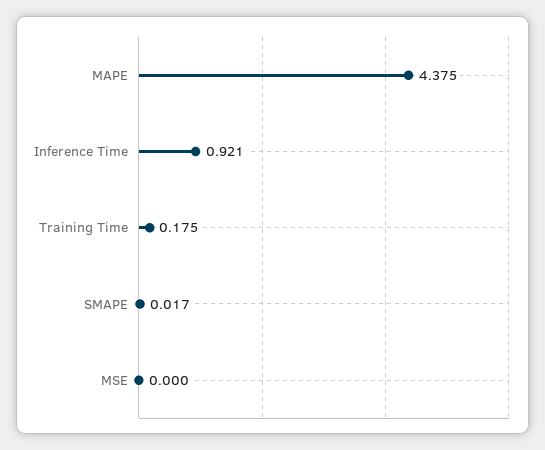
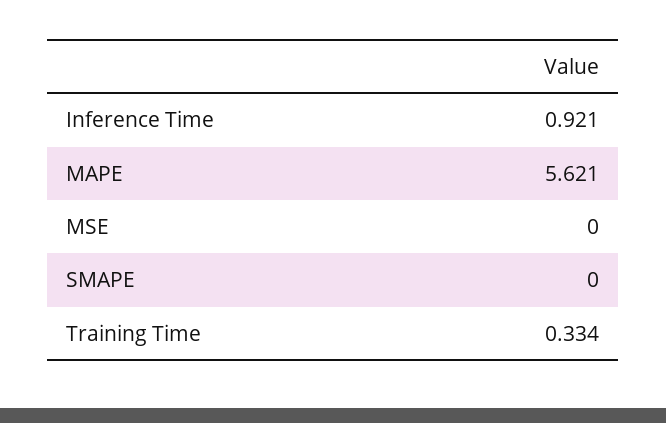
MAPE: 4.375 -> 5.621
Training Time: 0.175 -> 0.334
SMAPE: 0.017 -> 0

